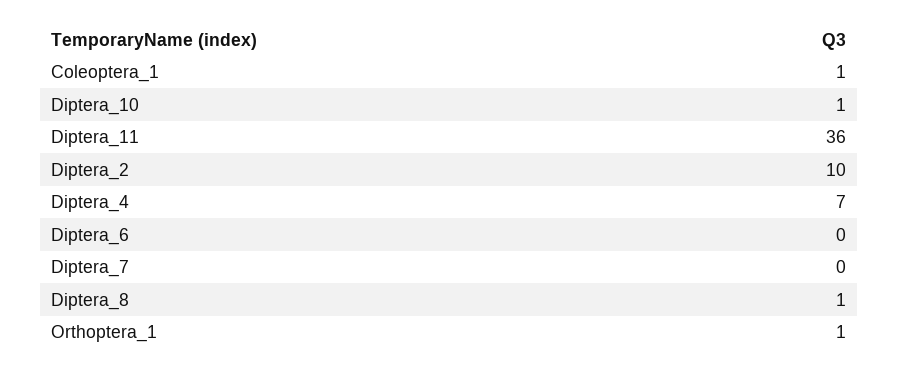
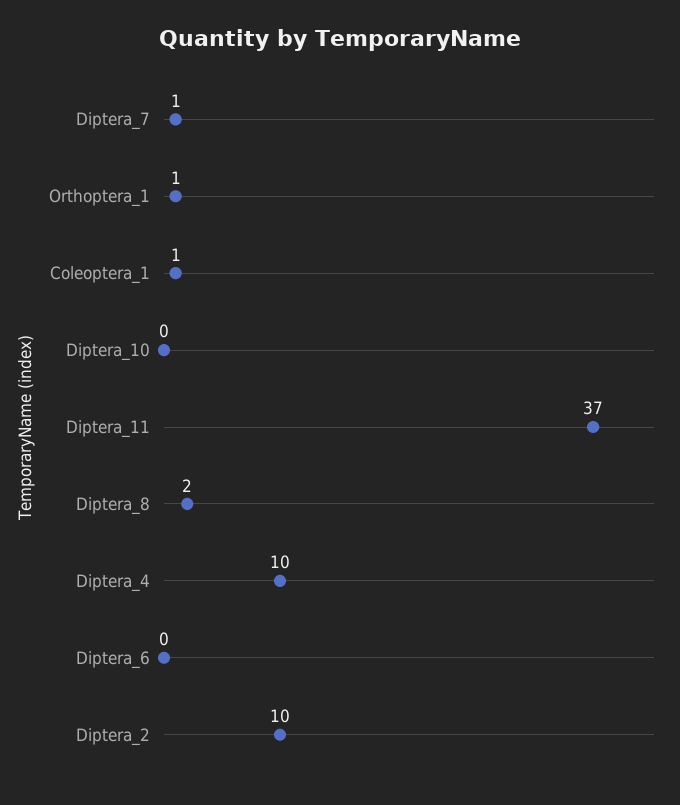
Diptera_10: 1 -> 0
Diptera_11: 36 -> 37
Diptera_4: 7 -> 10
Diptera_7: 0 -> 1
Diptera_8: 1 -> 2

